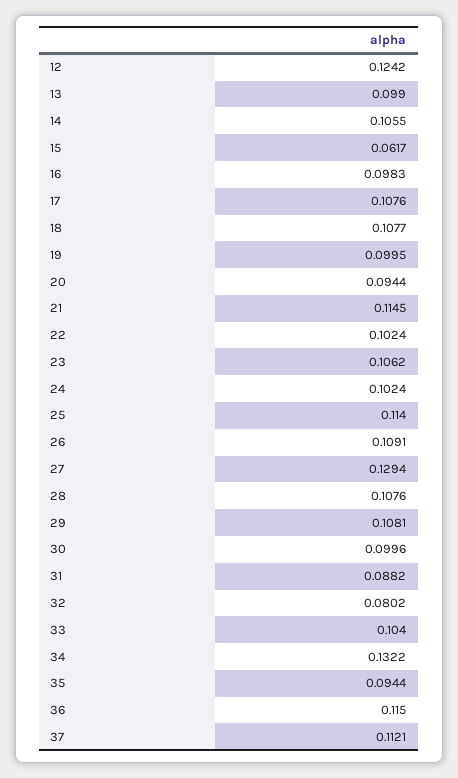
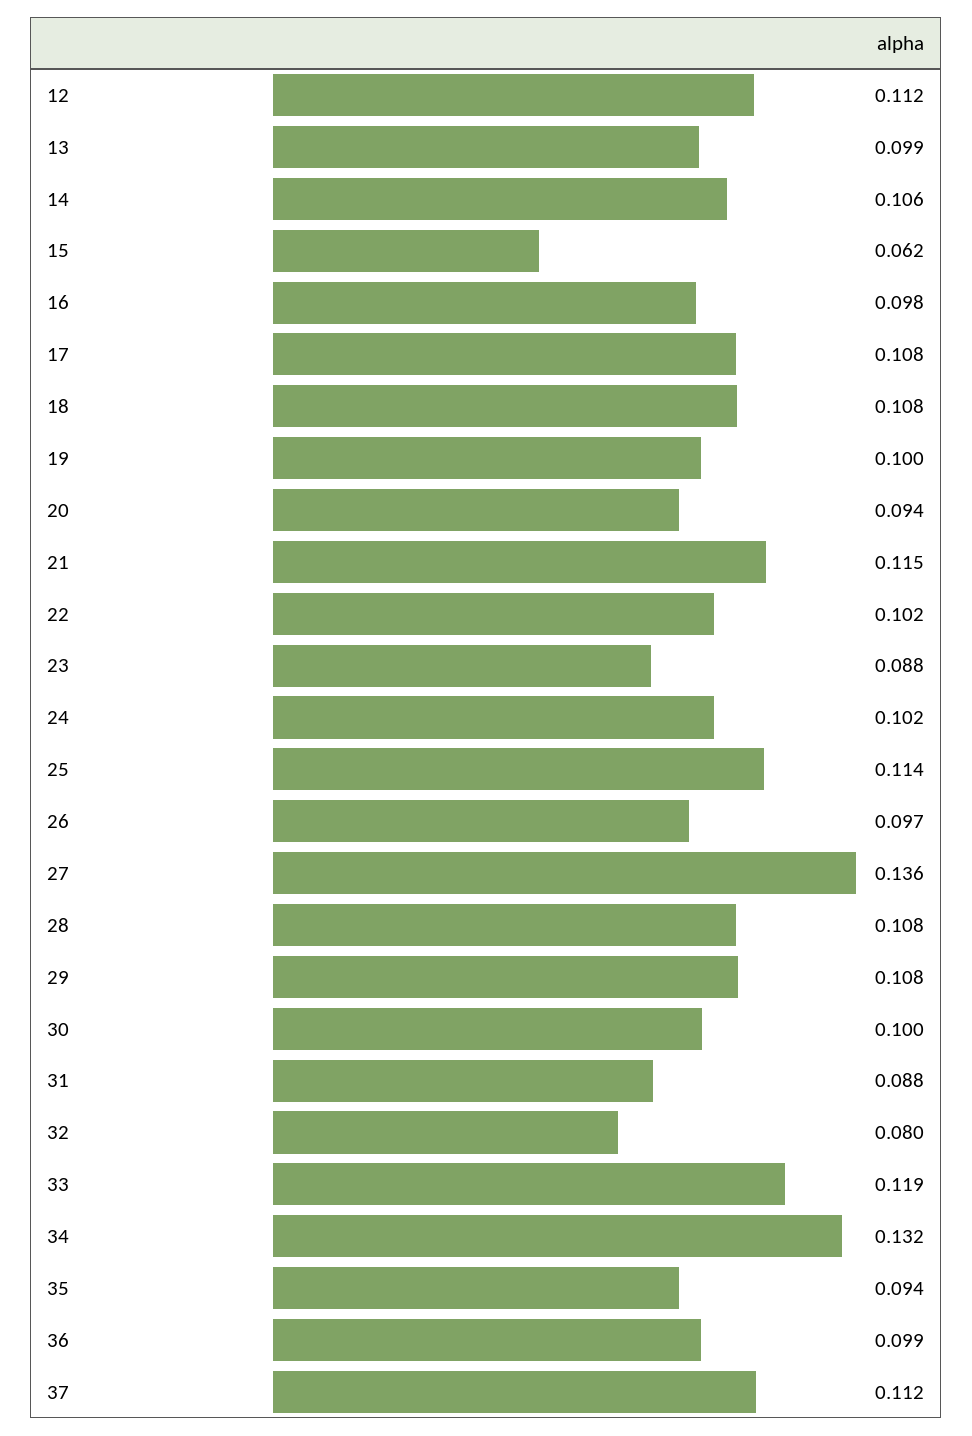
12: 0.1242 -> 0.112
23: 0.1062 -> 0.088
26: 0.1091 -> 0.097
27: 0.1294 -> 0.136
33: 0.104 -> 0.119
36: 0.115 -> 0.099

